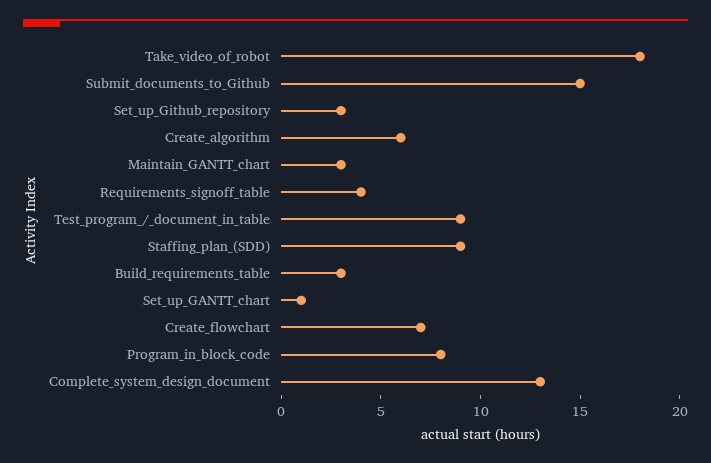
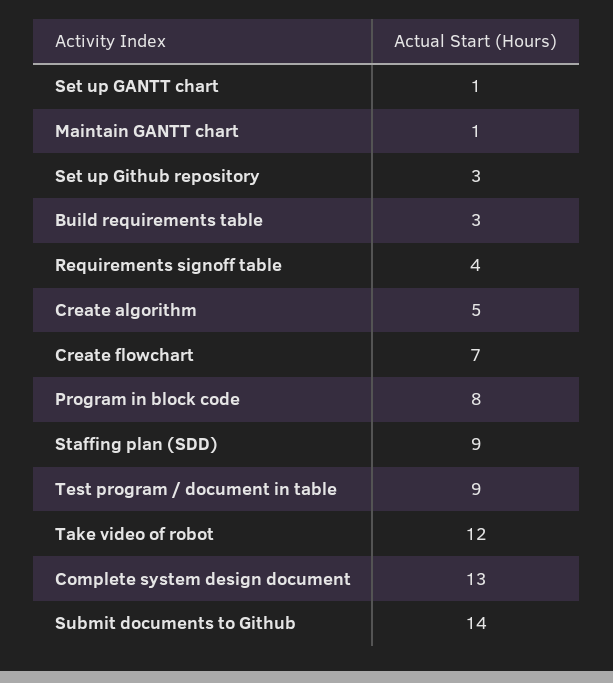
Take_video_of_robot: 18 -> 12
Submit_documents_to_Github: 15 -> 14
Create_algorithm: 6 -> 5
Maintain_GANTT_chart: 3 -> 1

